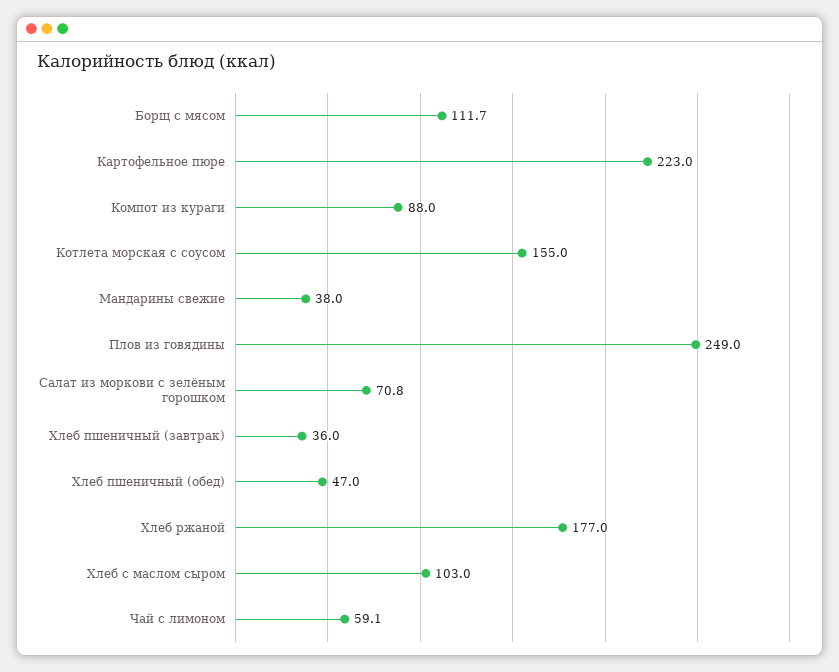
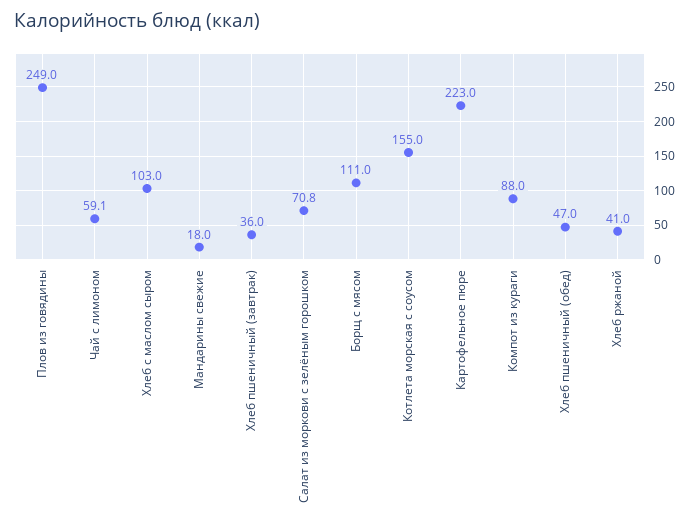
Борщ с мясом: 111.7 -> 111
Мандарины свежие: 38 -> 18
Хлеб ржаной: 177 -> 41

